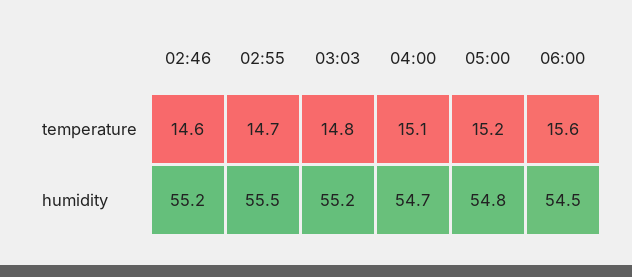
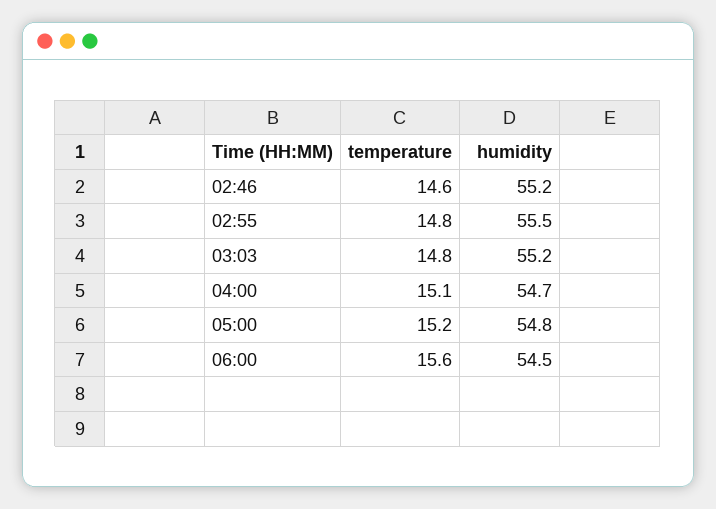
02:55, temperature: 14.7 -> 14.8

